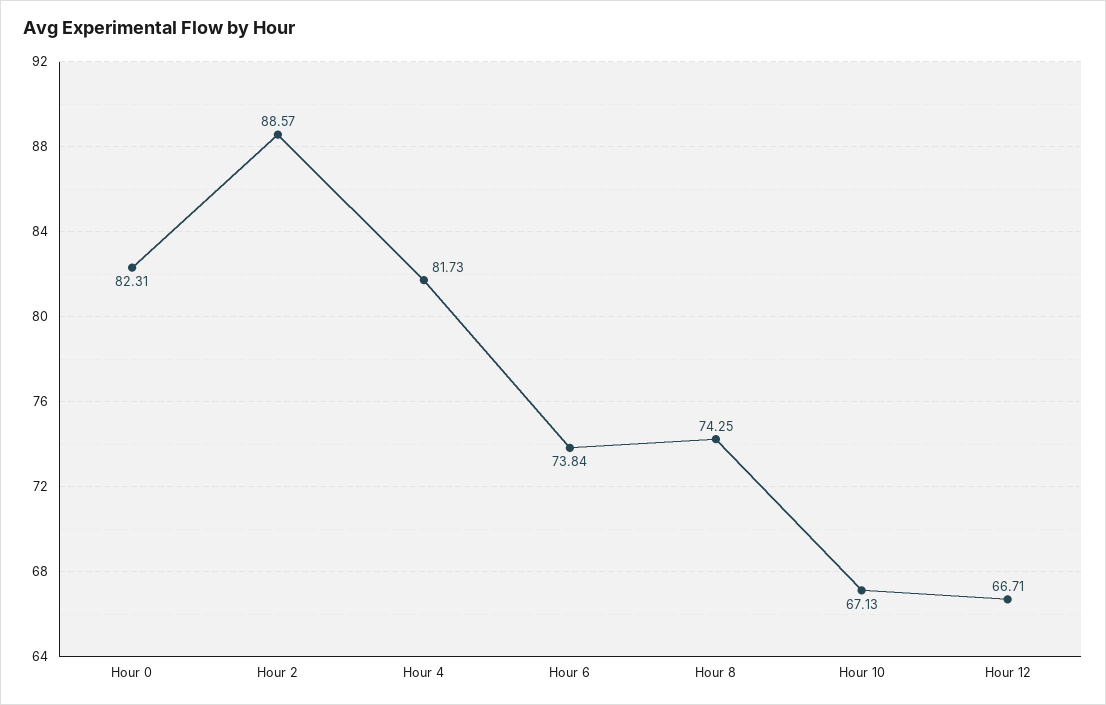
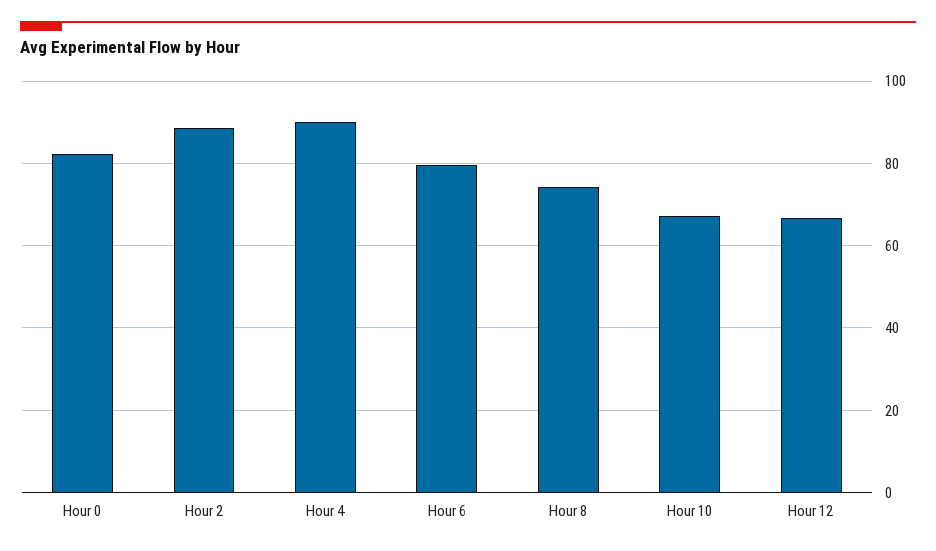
Hour 4: 81.73 -> 90
Hour 6: 73.84 -> 80

